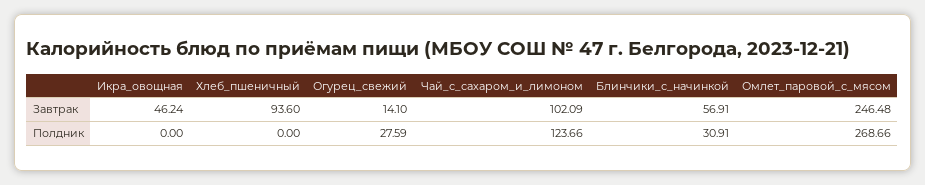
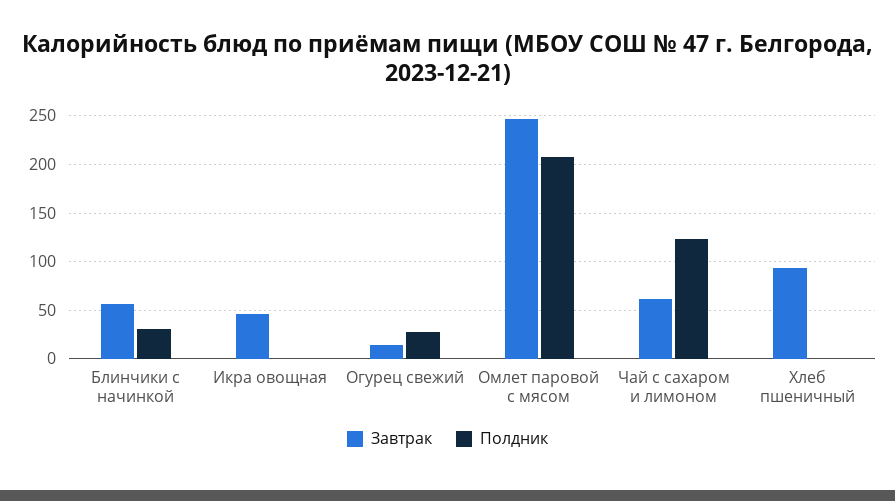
Завтрак, Чай_с_сахаром_и_лимоном: 102.09 -> 60
Полдник, Омлет_паровой_с_мясом: 268.66 -> 210

